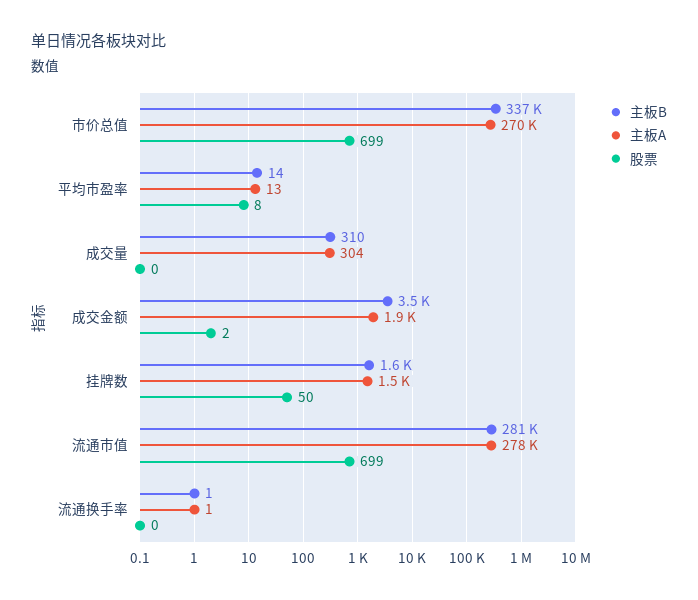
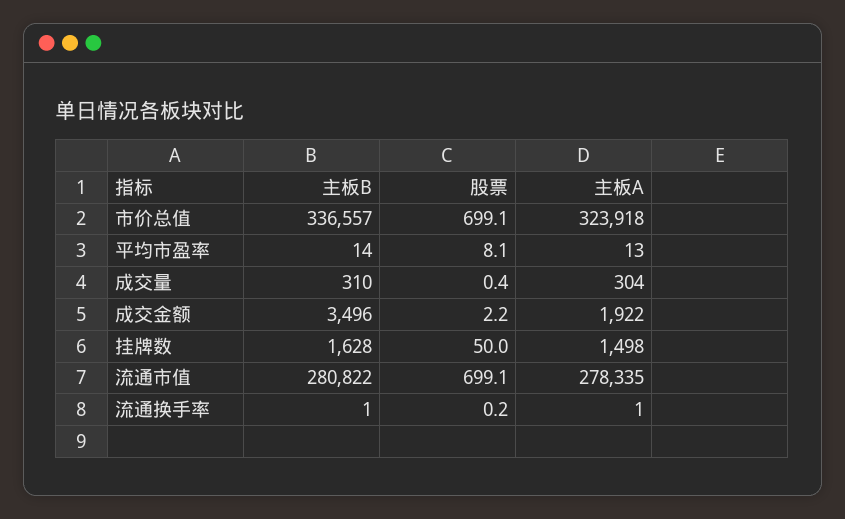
主板A, 市价总值: 270000 -> 323918

